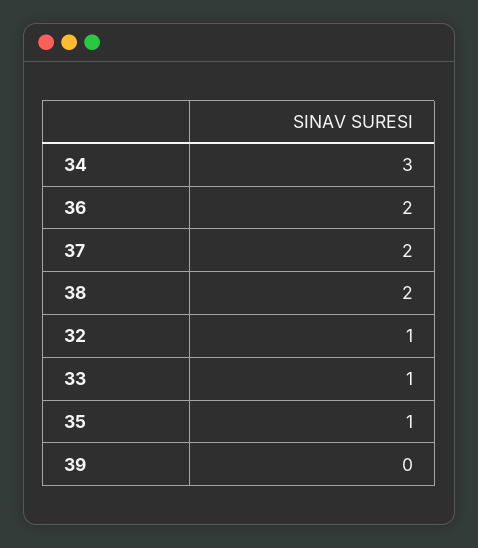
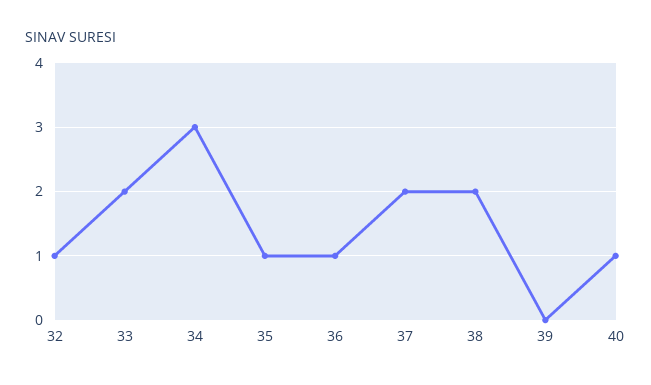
36: 2 -> 1
33: 1 -> 2
40: none -> 1

